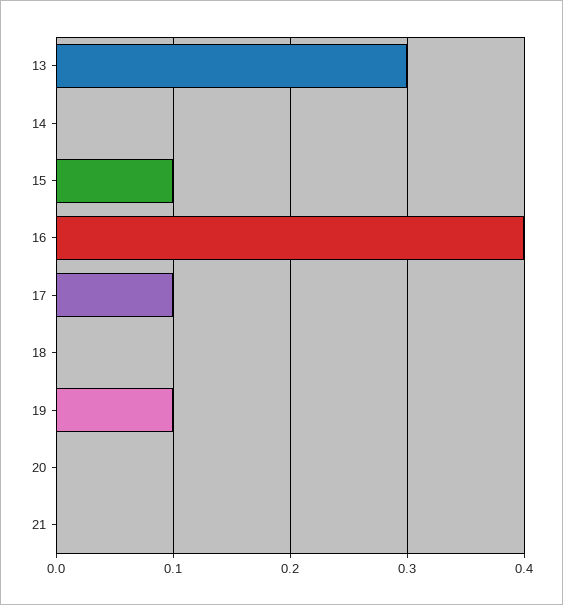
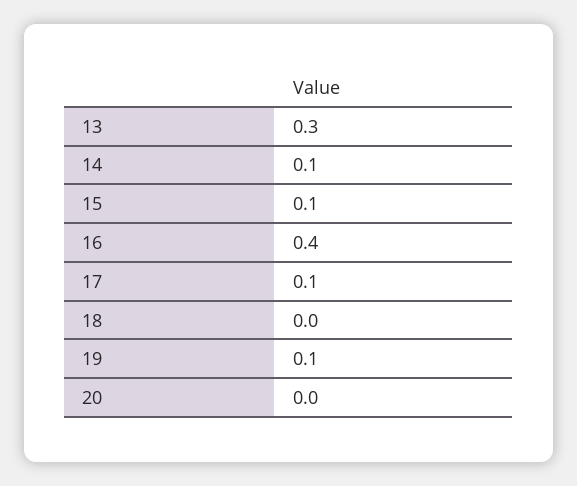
14: 0 -> 0.1
21: 0 -> none

